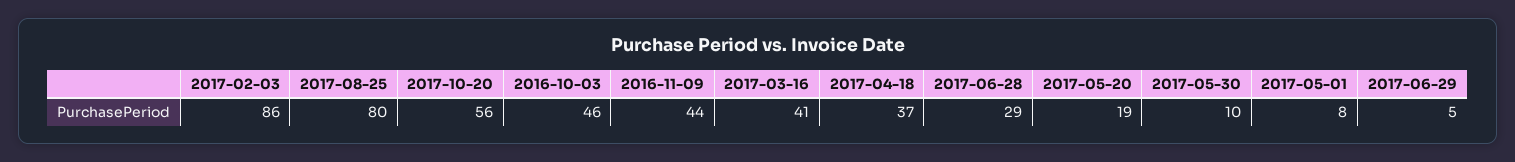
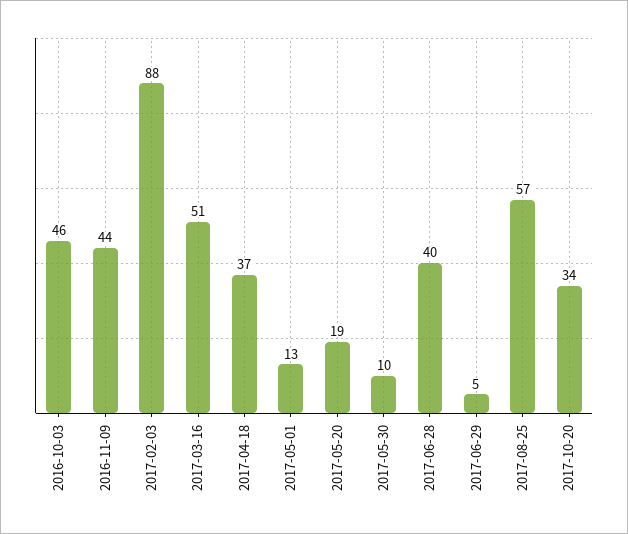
2017-02-03: 86 -> 88
2017-08-25: 80 -> 57
2017-10-20: 56 -> 34
2017-03-16: 41 -> 51
2017-06-28: 29 -> 40
2017-05-01: 8 -> 13

